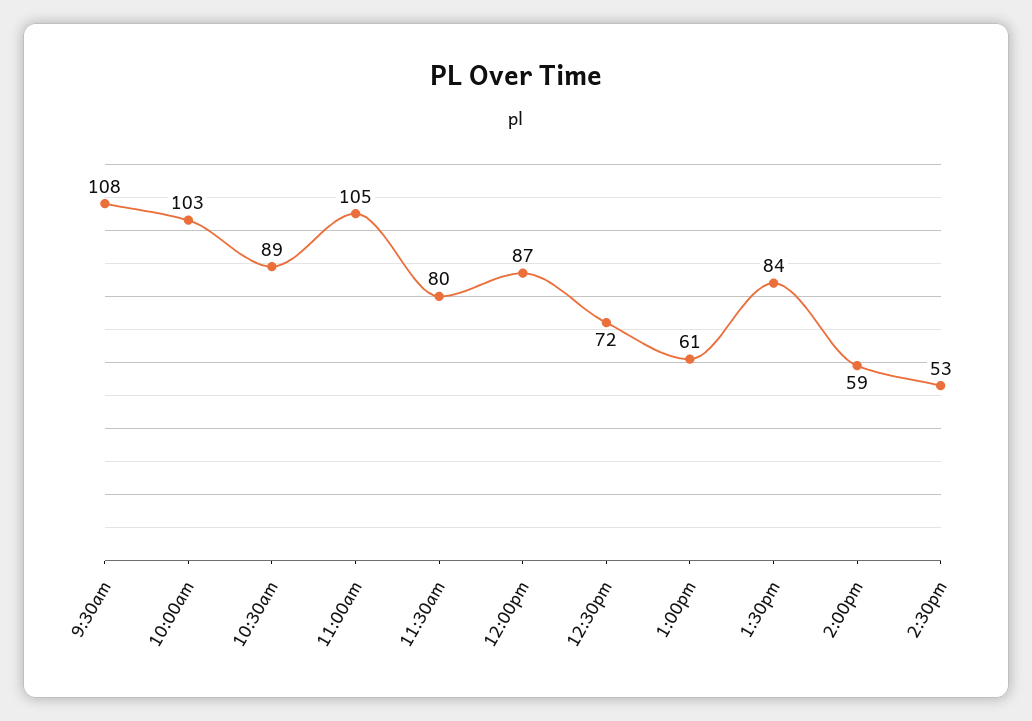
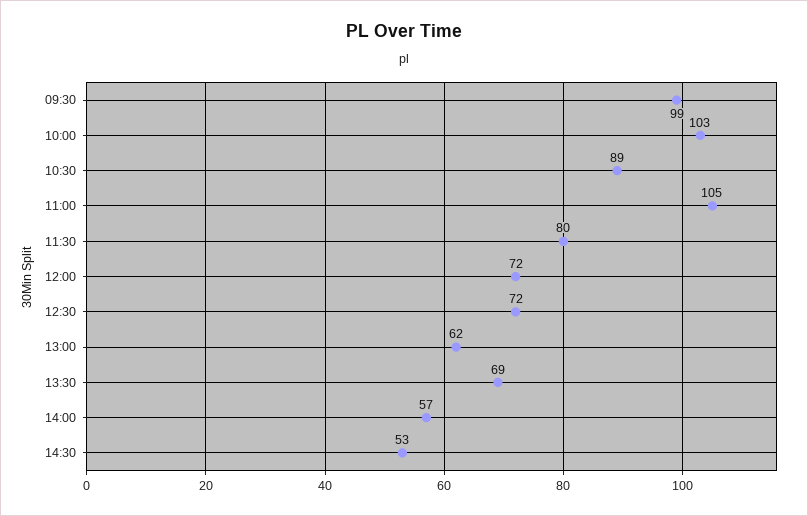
9:30am: 108 -> 99
12:00pm: 87 -> 72
1:00pm: 61 -> 62
1:30pm: 84 -> 69
2:00pm: 59 -> 57

